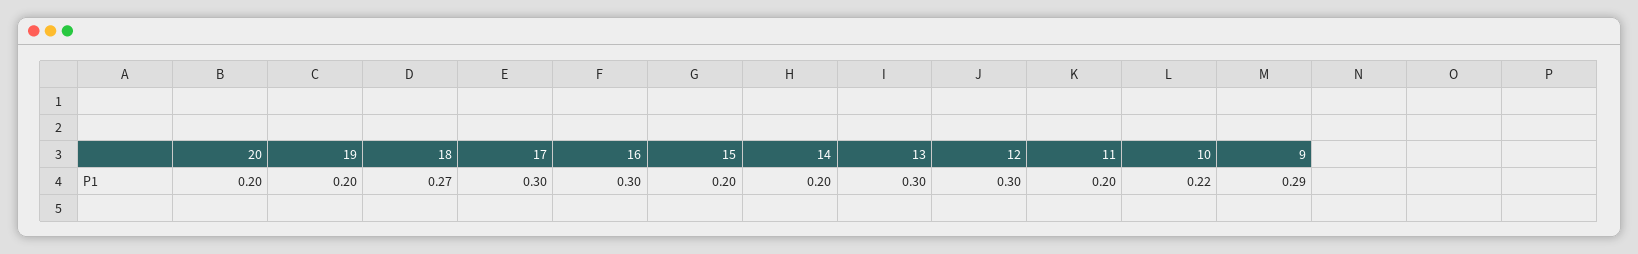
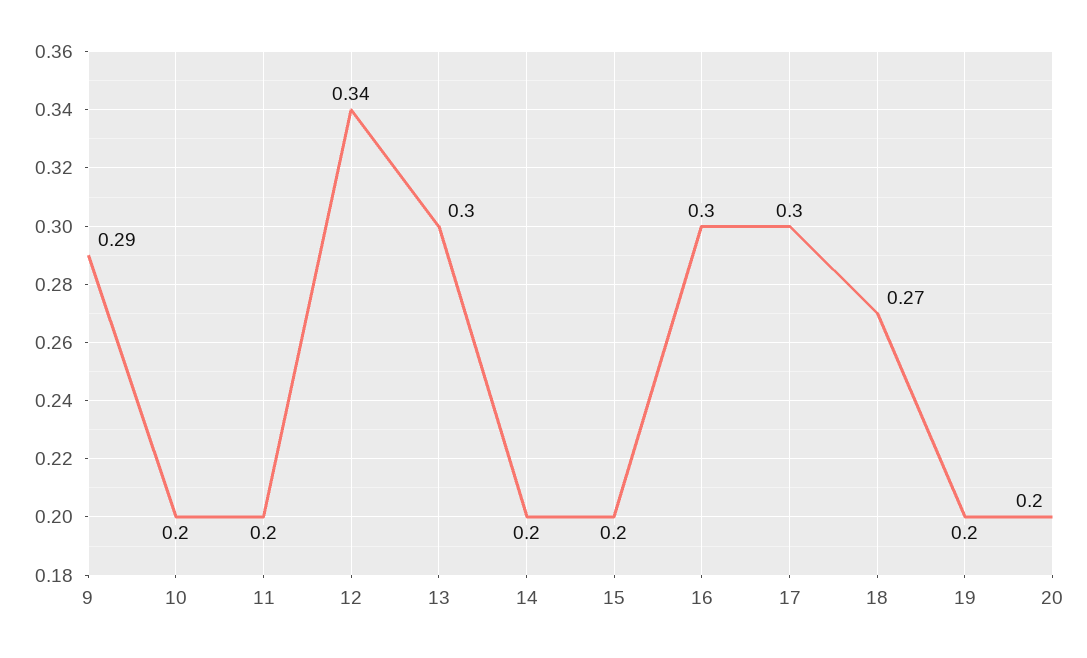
12: 0.3 -> 0.34
10: 0.22 -> 0.2

